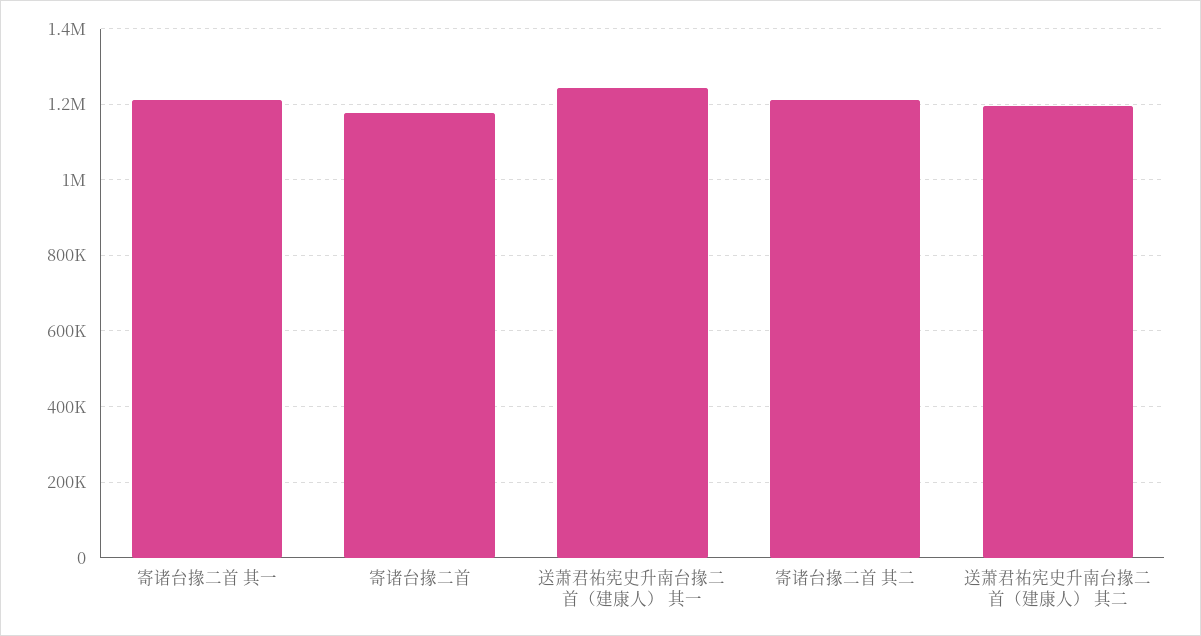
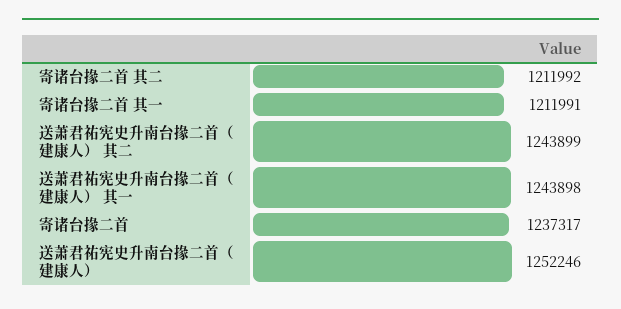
寄诸台掾二首: 1180000 -> 1237317
送萧君祐宪史升南台掾二首（建康人） 其二: 1200000 -> 1243899
送萧君祐宪史升南台掾二首（建康人）: none -> 1252246

